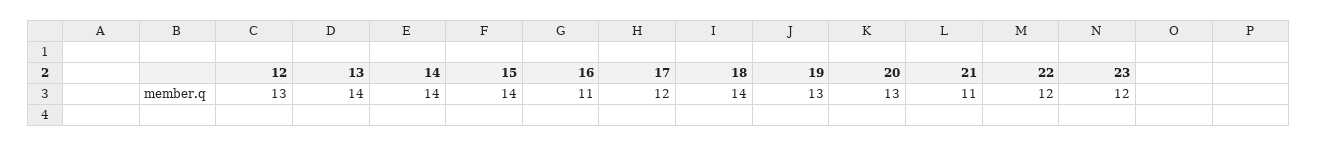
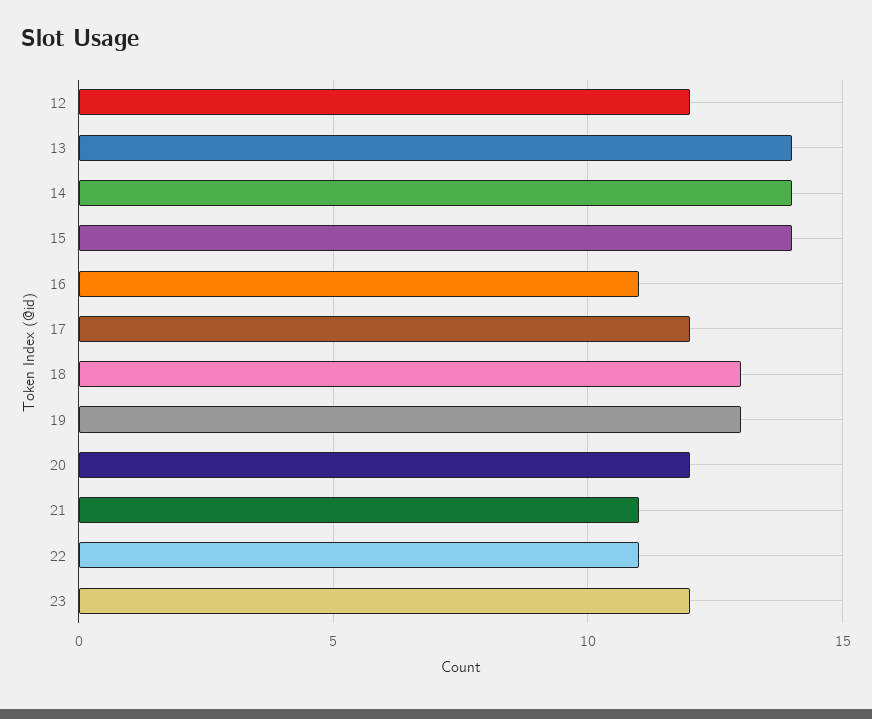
12: 13 -> 12
18: 14 -> 13
20: 13 -> 12
22: 12 -> 11

